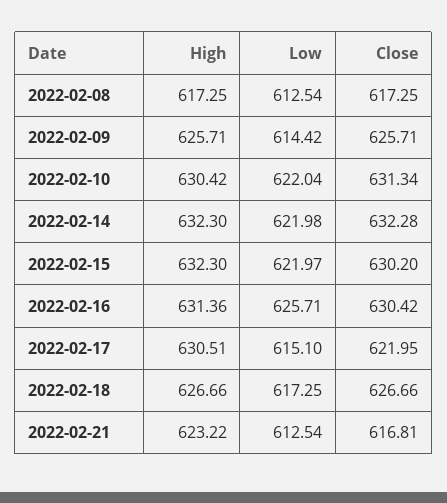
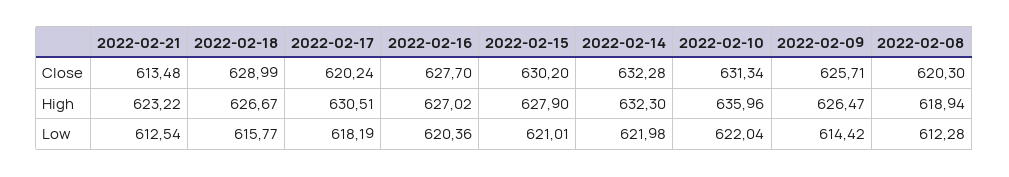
High, 2022-02-08: 617.25 -> 618.94
Low, 2022-02-08: 612.54 -> 612.28
Close, 2022-02-08: 617.25 -> 620.3
High, 2022-02-09: 625.71 -> 626.47
High, 2022-02-10: 630.42 -> 635.96
High, 2022-02-15: 632.3 -> 627.9
Low, 2022-02-15: 621.97 -> 621.01
High, 2022-02-16: 631.36 -> 627.02
Low, 2022-02-16: 625.71 -> 620.36
Close, 2022-02-16: 630.42 -> 627.7
Low, 2022-02-17: 615.1 -> 618.19
Close, 2022-02-17: 621.95 -> 620.24
High, 2022-02-18: 626.66 -> 626.67
Low, 2022-02-18: 617.25 -> 615.77
Close, 2022-02-18: 626.66 -> 628.99
Close, 2022-02-21: 616.81 -> 613.48

